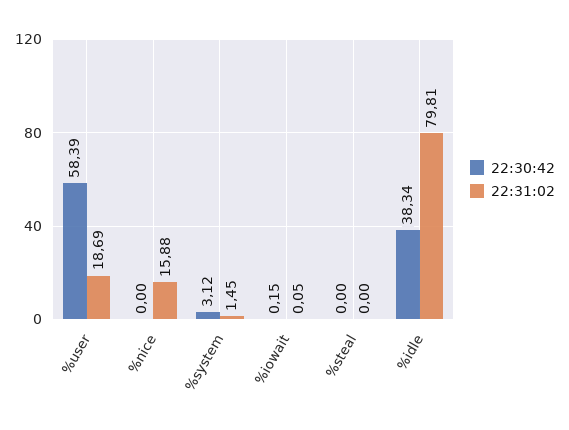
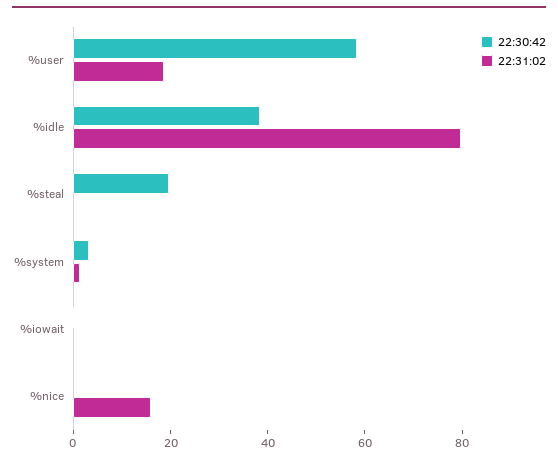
22:30:42, %steal: 0 -> 20

